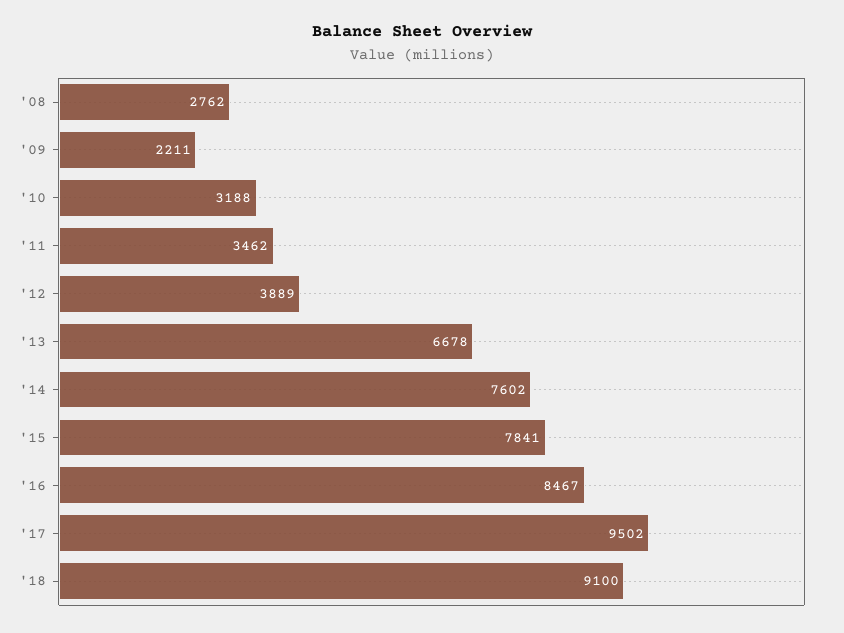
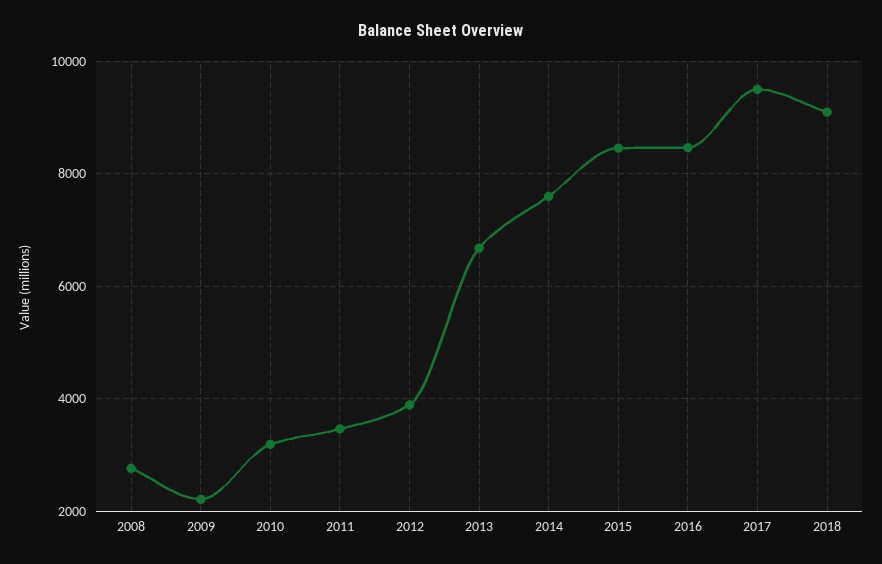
'15: 7841 -> 8400

